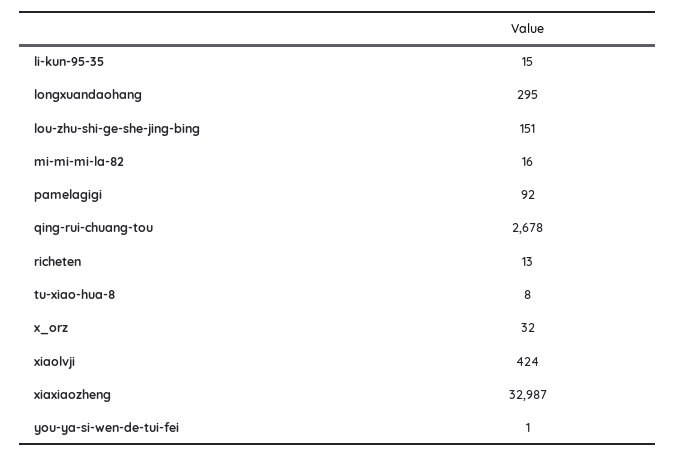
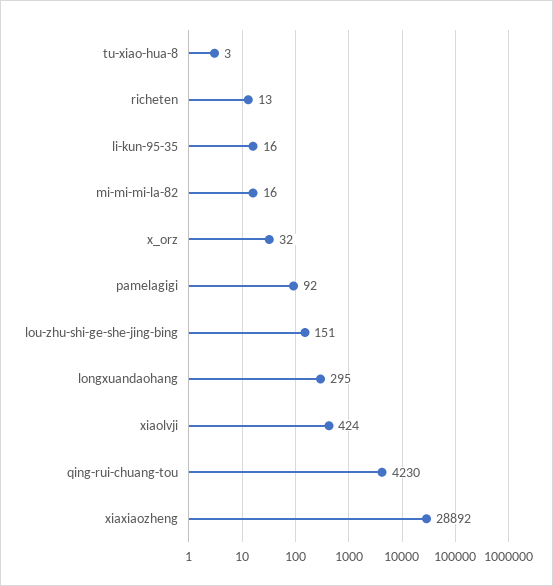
li-kun-95-35: 15 -> 16
qing-rui-chuang-tou: 2678 -> 4230
tu-xiao-hua-8: 8 -> 3
xiaxiaozheng: 32987 -> 28892
you-ya-si-wen-de-tui-fei: 1 -> none

